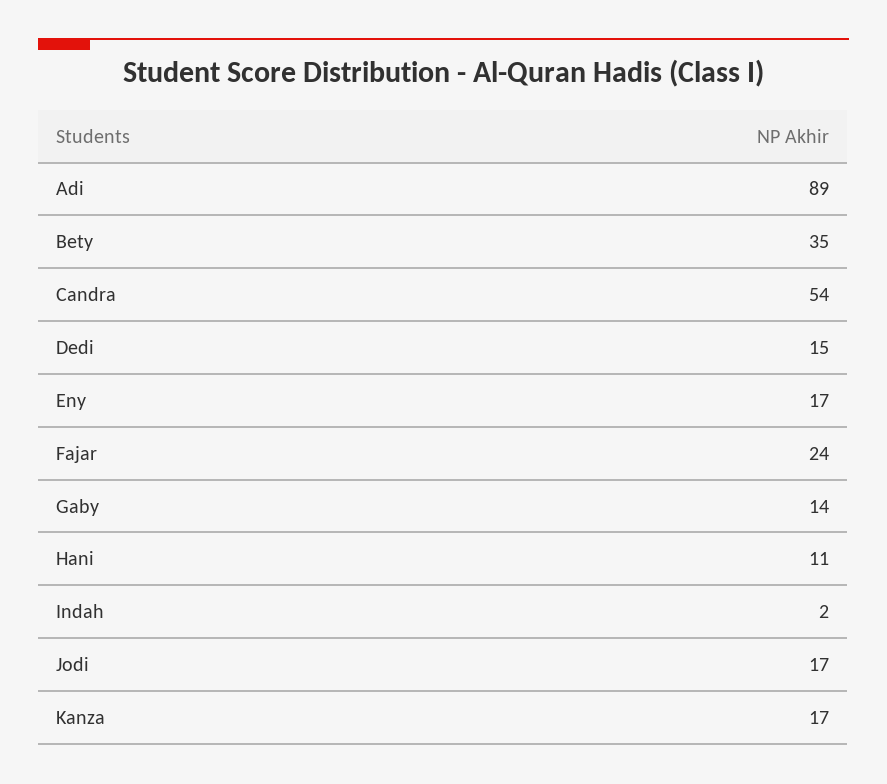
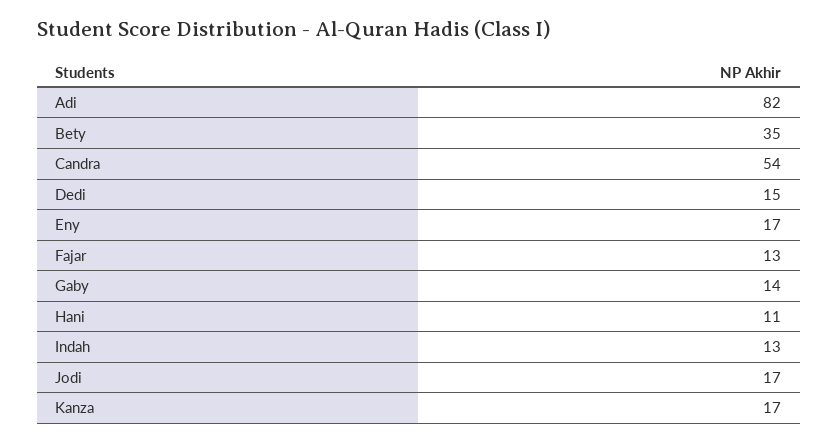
Adi: 89 -> 82
Fajar: 24 -> 13
Indah: 2 -> 13

